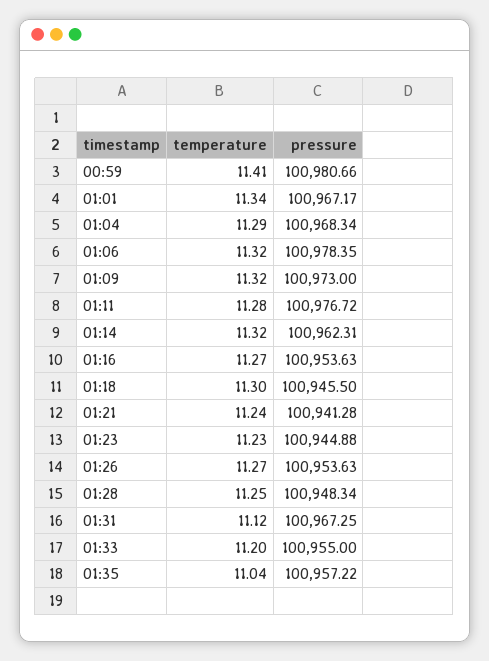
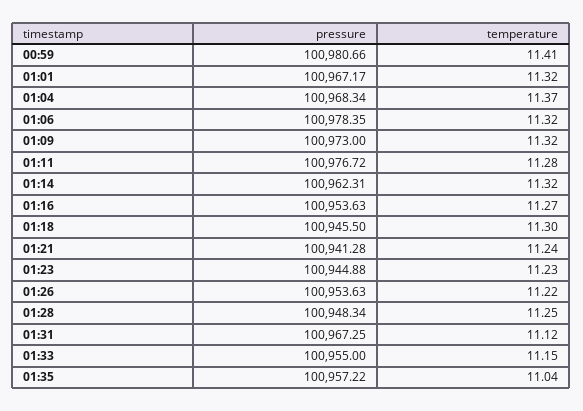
temperature, 01:01: 11.34 -> 11.32
temperature, 01:04: 11.29 -> 11.37
temperature, 01:26: 11.27 -> 11.22
temperature, 01:33: 11.2 -> 11.15

